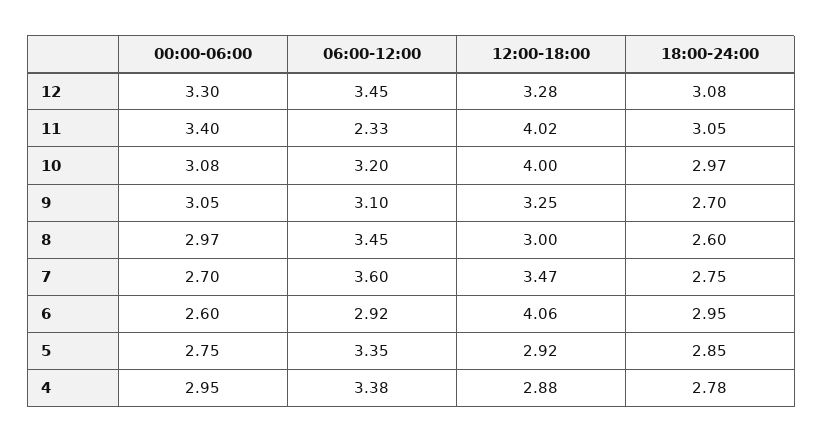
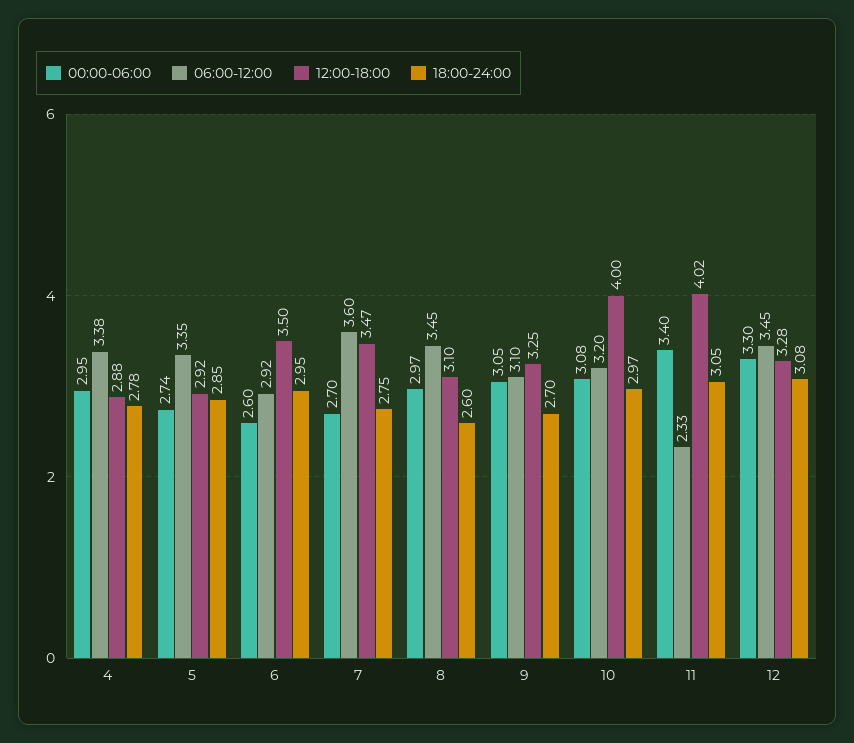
12:00-18:00, 8: 3 -> 3.1
12:00-18:00, 6: 4.06 -> 3.5
00:00-06:00, 5: 2.75 -> 2.74

